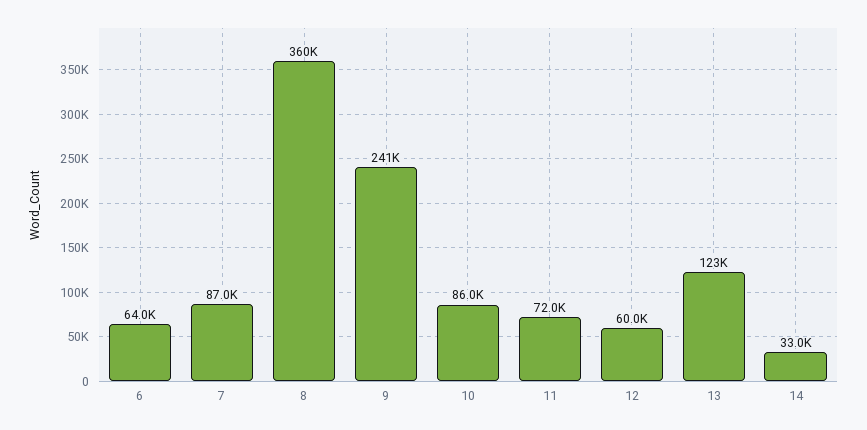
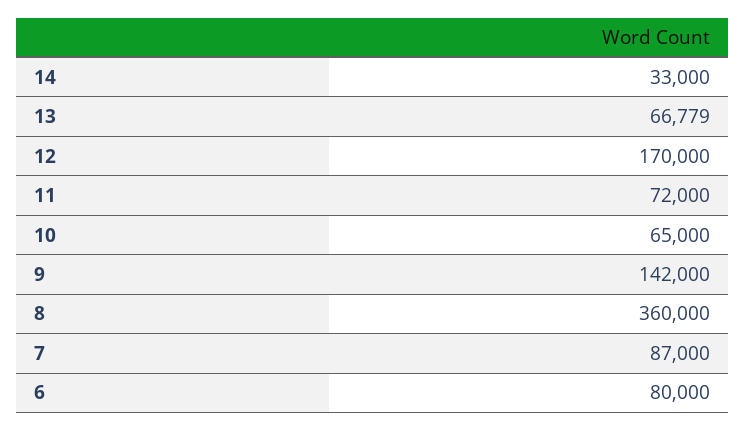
6: 64000 -> 80000
9: 241000 -> 142000
10: 86000 -> 65000
12: 60000 -> 170000
13: 123000 -> 66779

